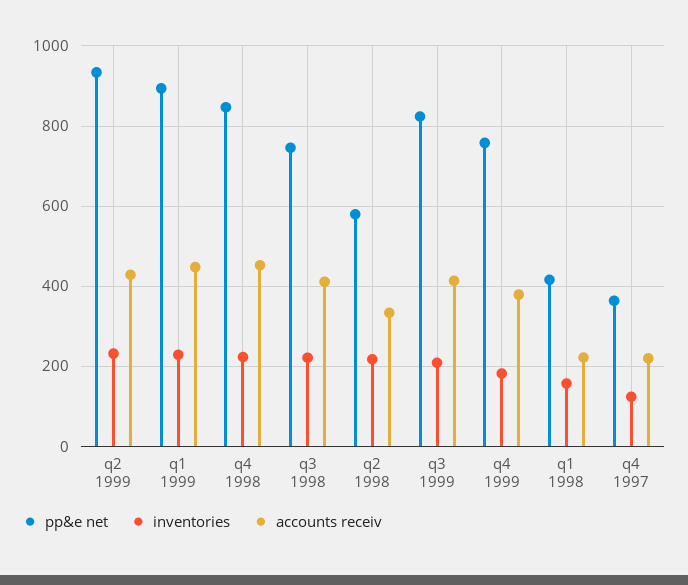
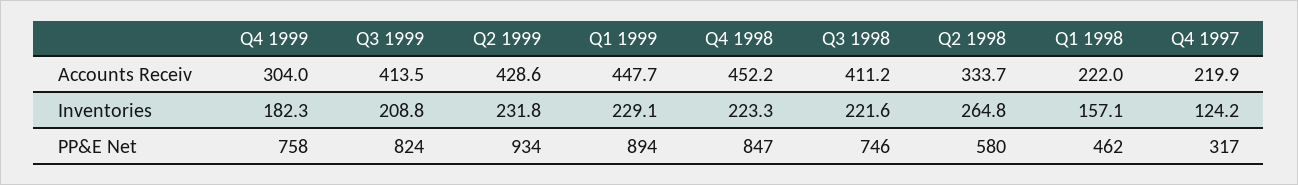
inventories, q2 1998: 220 -> 264.8
accounts receiv, q4 1999: 380 -> 304
pp&e net, q1 1998: 420 -> 462
pp&e net, q4 1997: 360 -> 317

